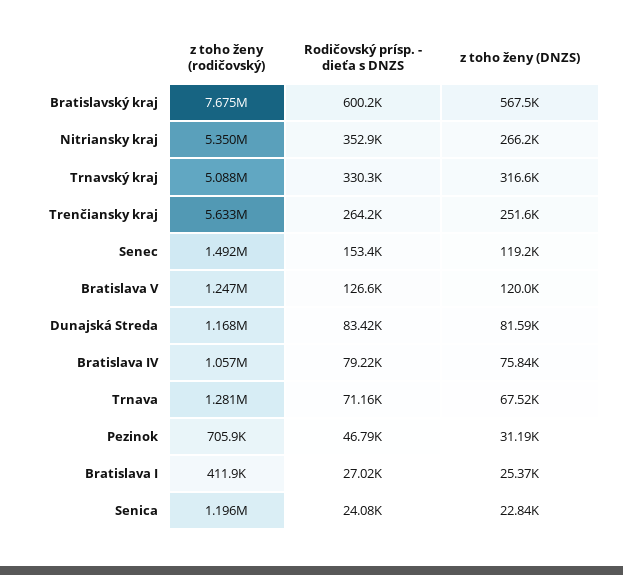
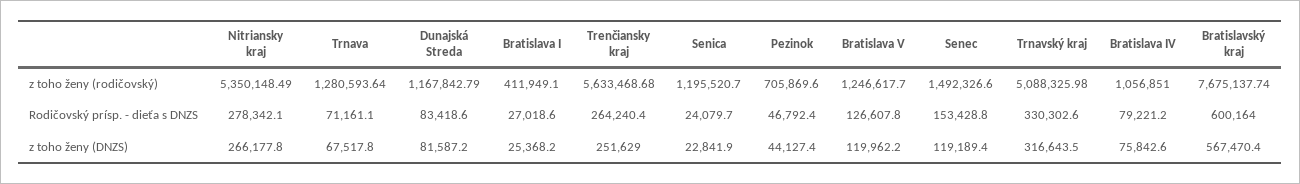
Rodičovský prísp. - dieťa s DNZS, Nitriansky kraj: 352900 -> 278342.1
z toho ženy (DNZS), Pezinok: 31190 -> 44127.4

